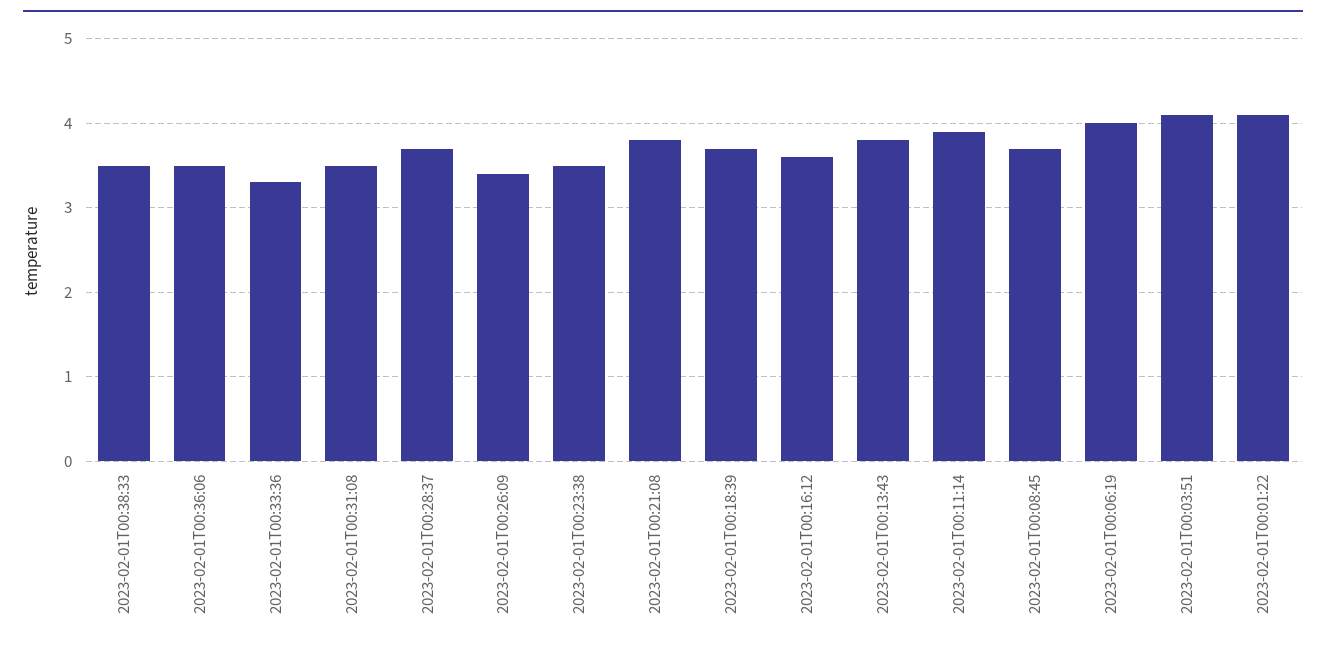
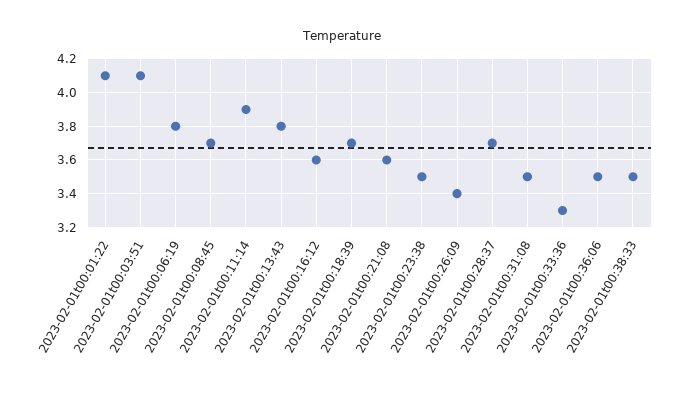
2023-02-01T00:21:08: 3.8 -> 3.6
2023-02-01T00:06:19: 4 -> 3.8

